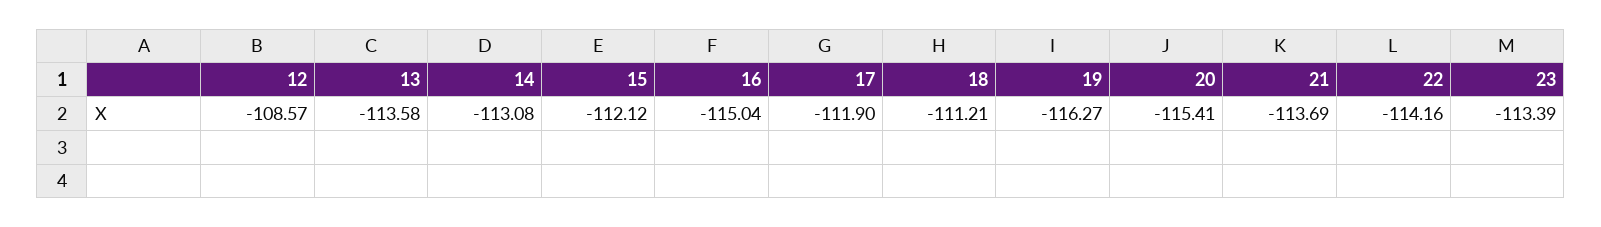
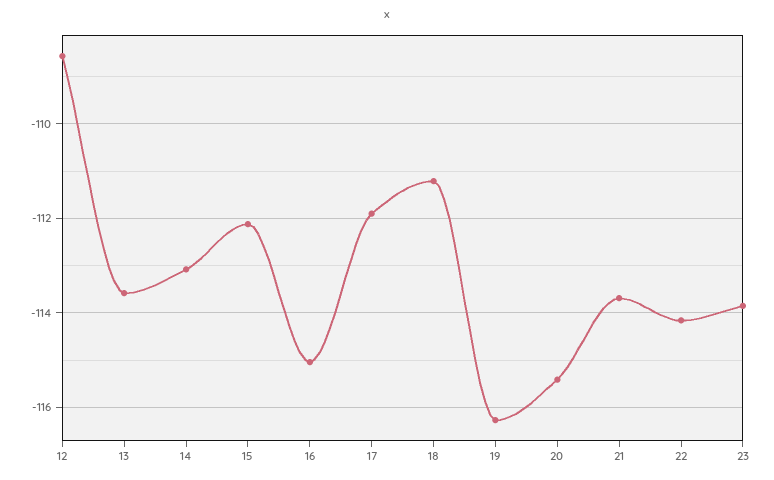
23: -113.39 -> -113.8

